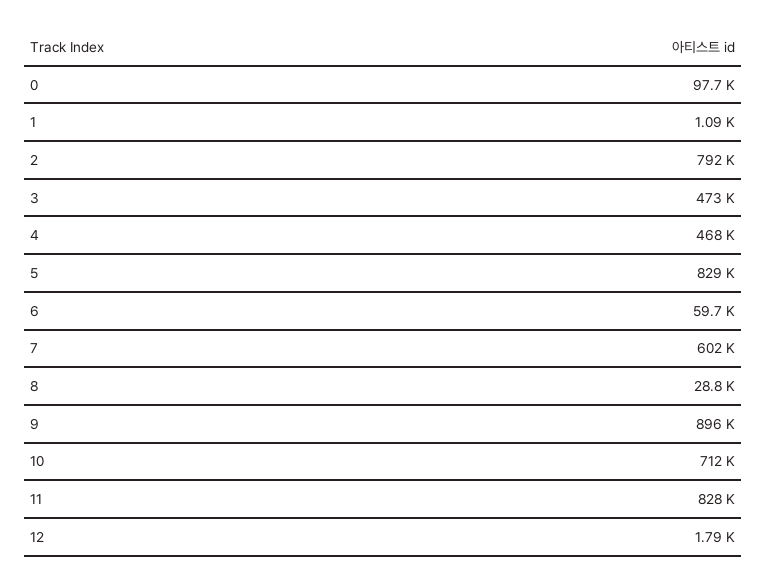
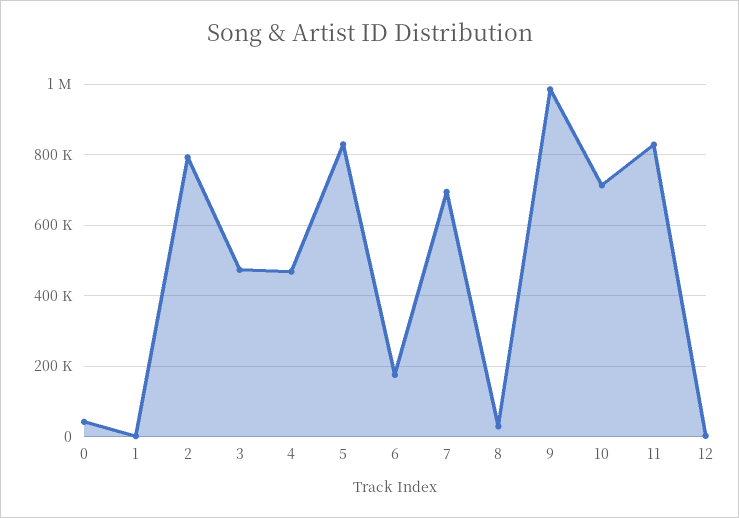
0: 97700 -> 40000
6: 59700 -> 180000
7: 602000 -> 700000
9: 896000 -> 980000

